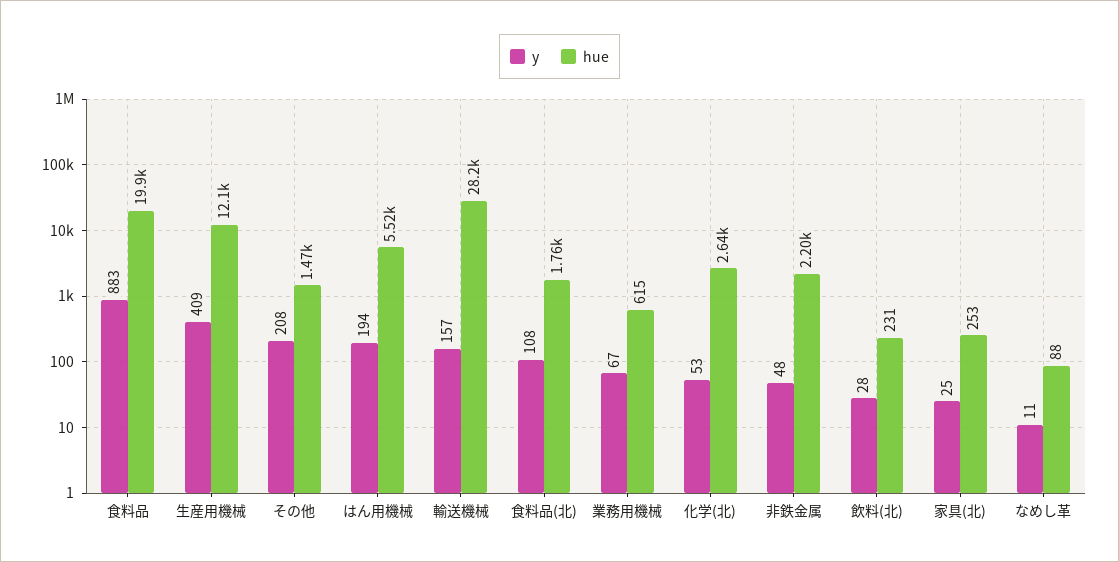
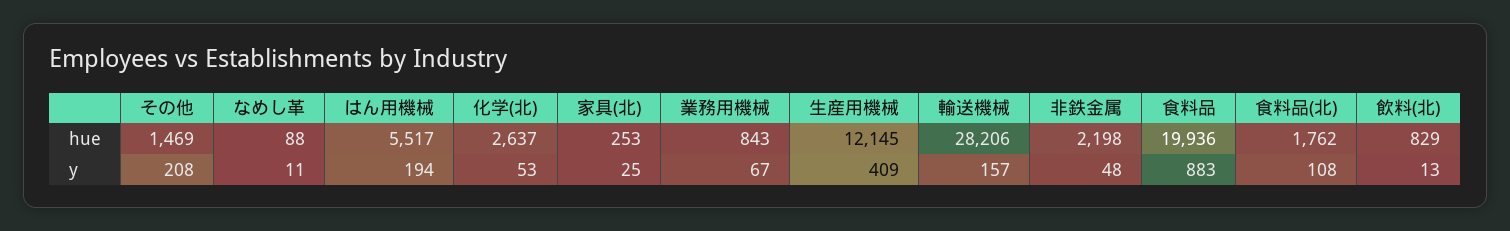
hue, 業務用機械: 615 -> 843
y, 飲料(北): 28 -> 13
hue, 飲料(北): 231 -> 829

